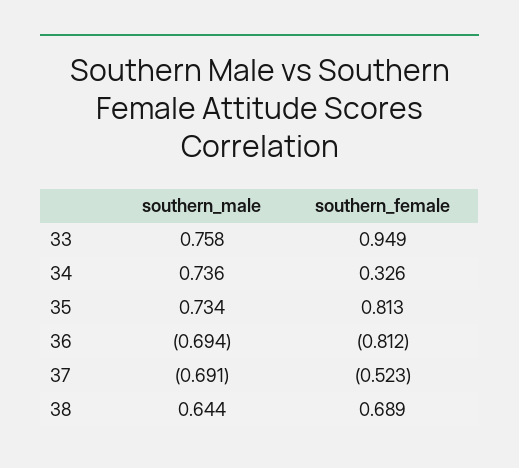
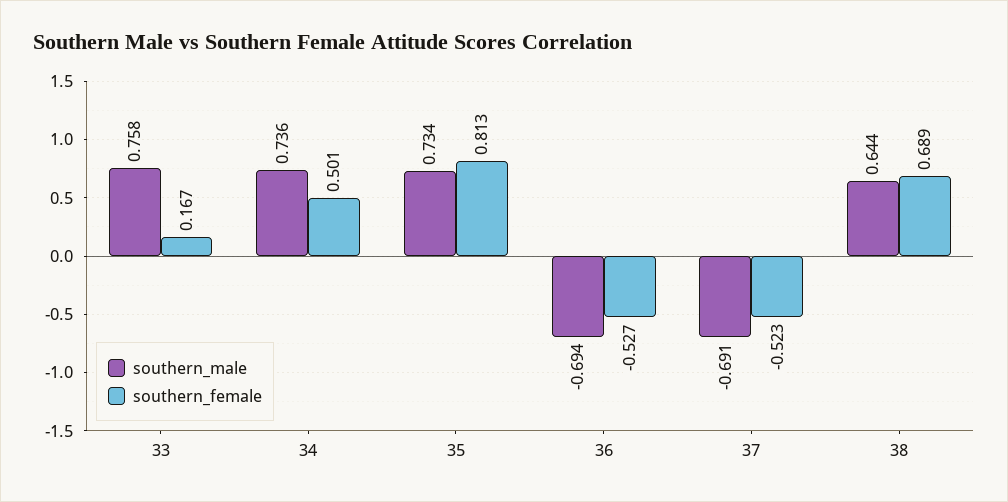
southern_female, 33: 0.949 -> 0.167
southern_female, 34: 0.326 -> 0.501
southern_female, 36: -0.812 -> -0.527

